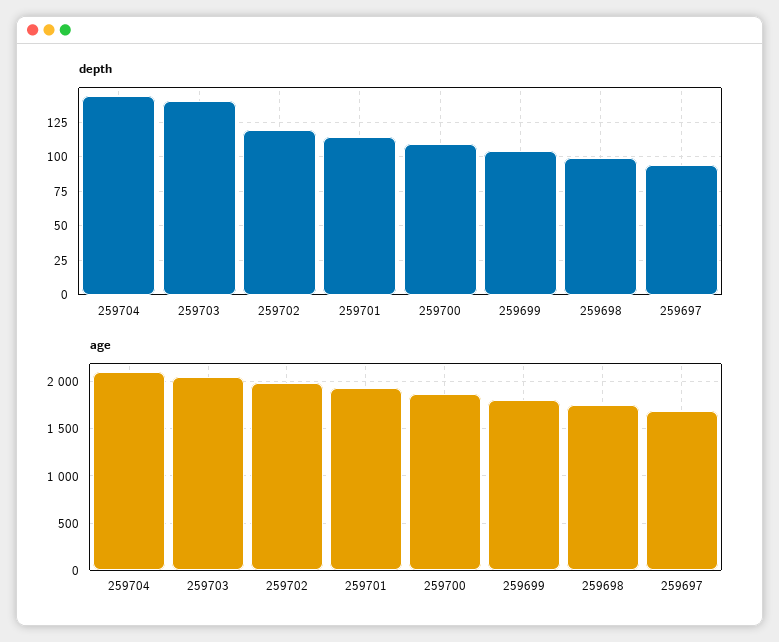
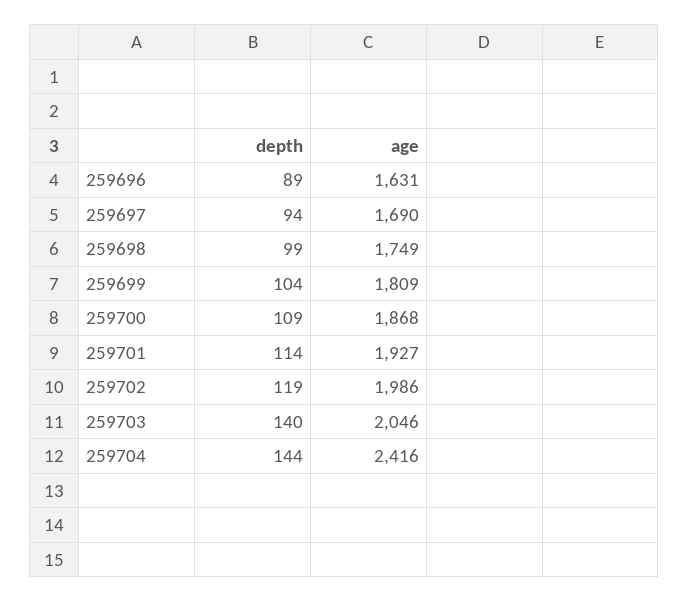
age, 259704: 2100 -> 2416
depth, 259696: none -> 89
age, 259696: none -> 1631

